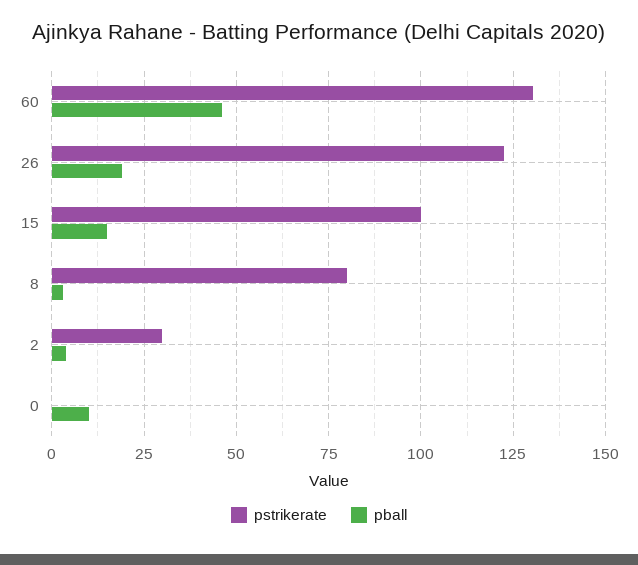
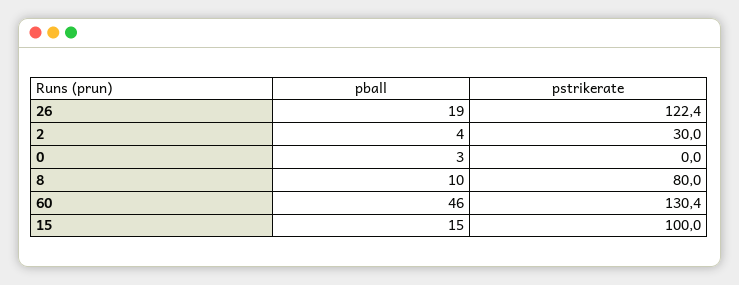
pball, 8: 2.5 -> 10
pball, 0: 10 -> 3

